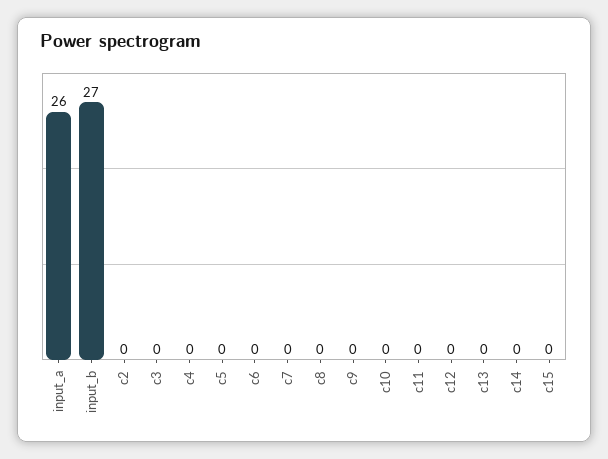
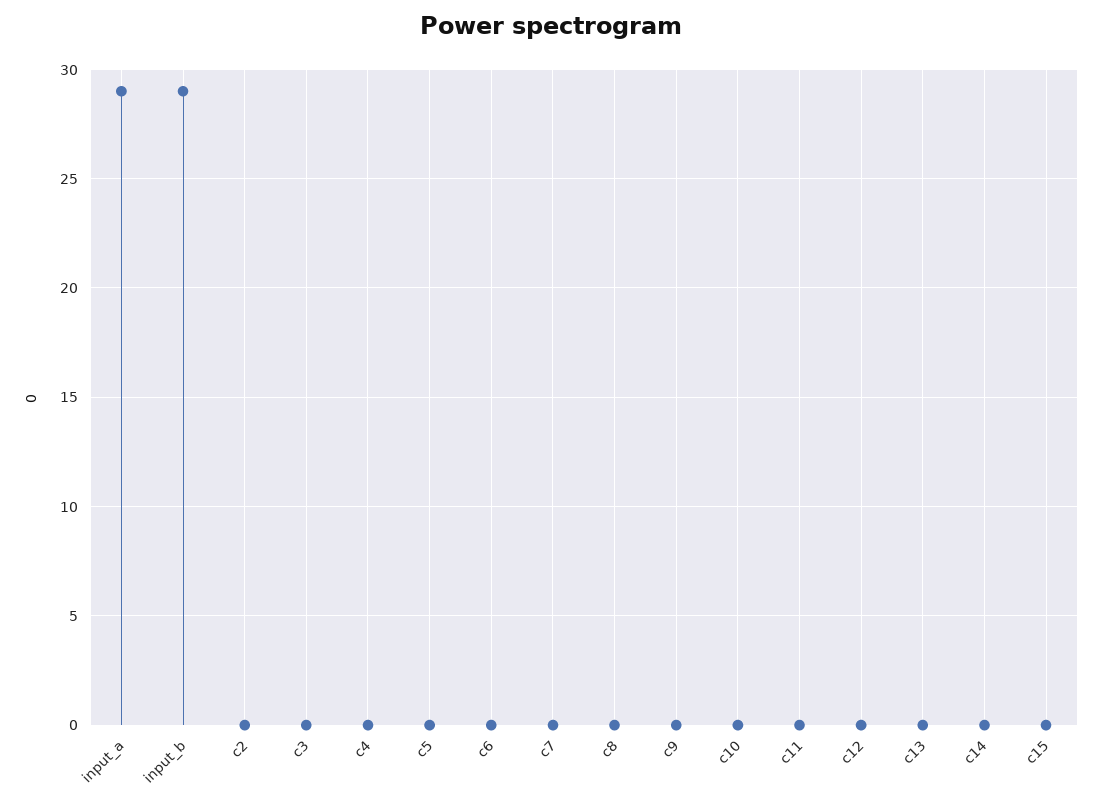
input_a: 26 -> 29
input_b: 27 -> 29

